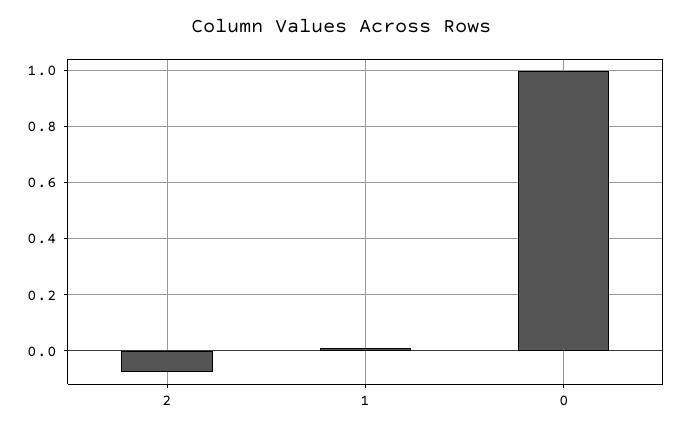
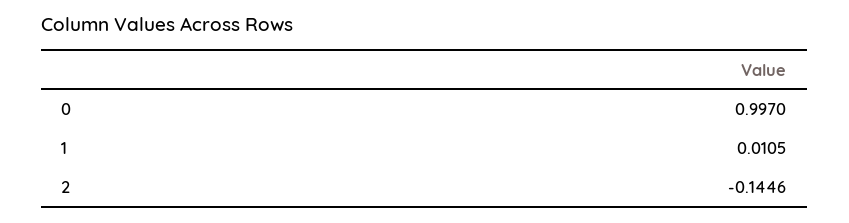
2: -0.075 -> -0.1446

